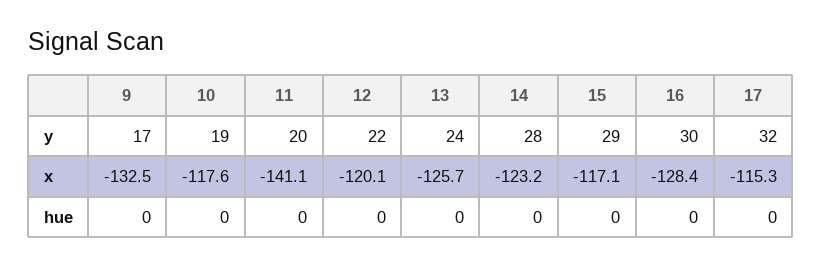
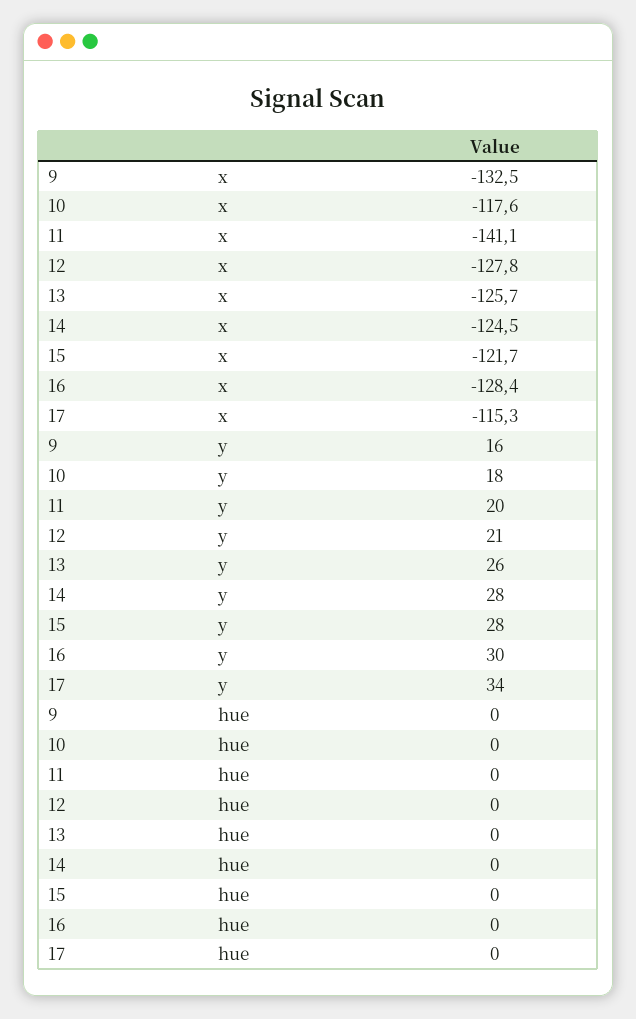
9, y: 17 -> 16
10, y: 19 -> 18
12, y: 22 -> 21
13, y: 24 -> 26
15, y: 29 -> 28
17, y: 32 -> 34
12, x: -120.1 -> -127.8
14, x: -123.2 -> -124.5
15, x: -117.1 -> -121.7

